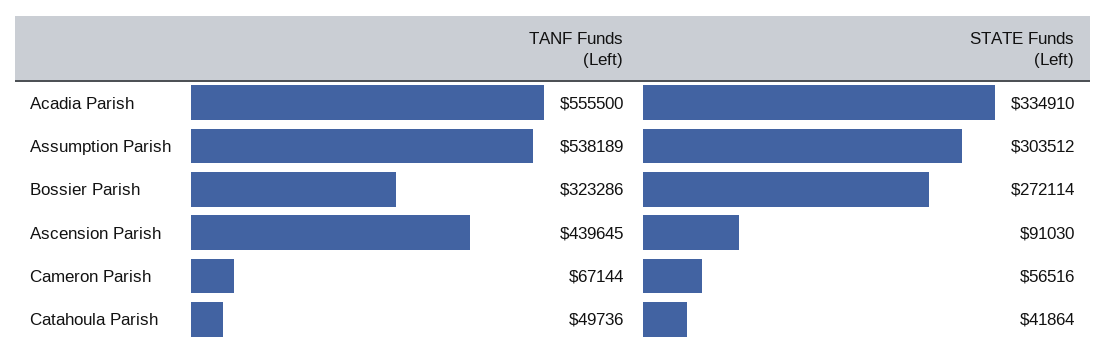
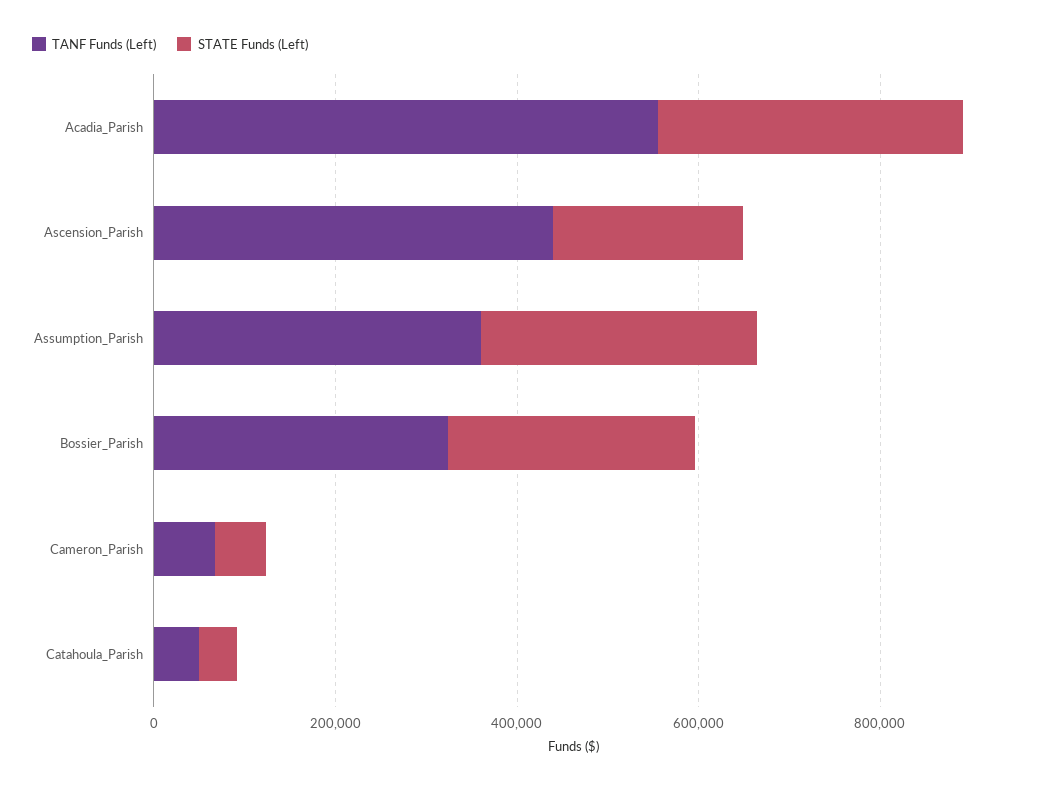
TANF Funds (Left), Assumption Parish: 538189 -> 350000
STATE Funds (Left), Ascension Parish: 91030 -> 200000

